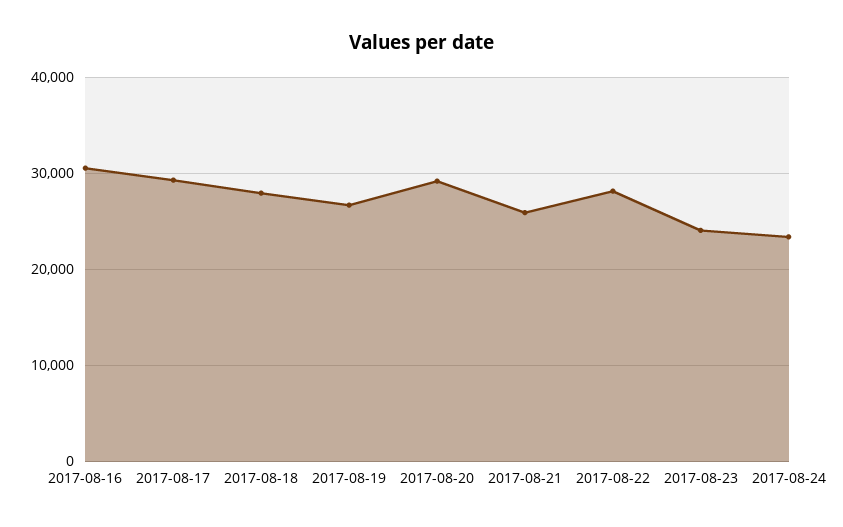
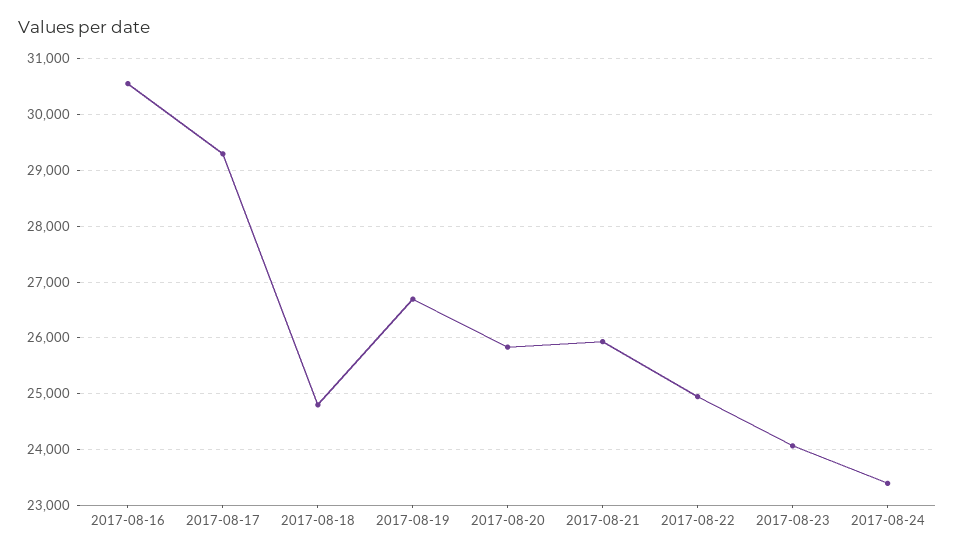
2017-08-18: 28000 -> 24800
2017-08-20: 29000 -> 25800
2017-08-22: 28000 -> 25000

